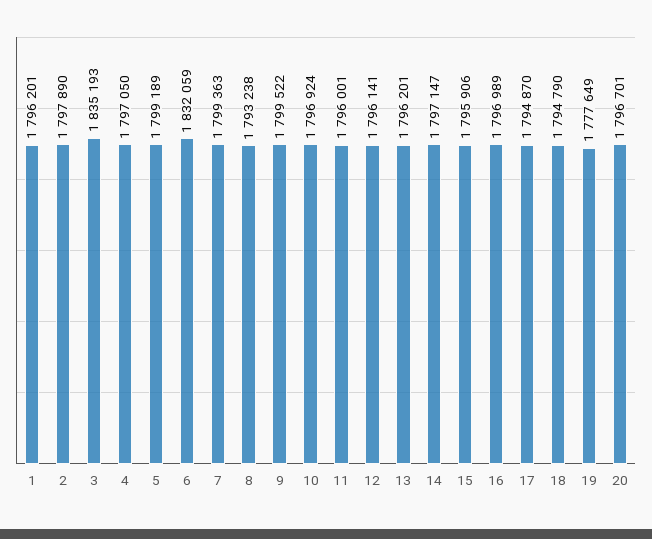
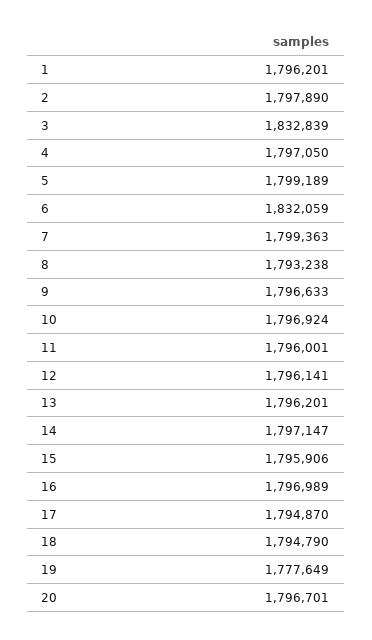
3: 1835193 -> 1832839
9: 1799522 -> 1796633

